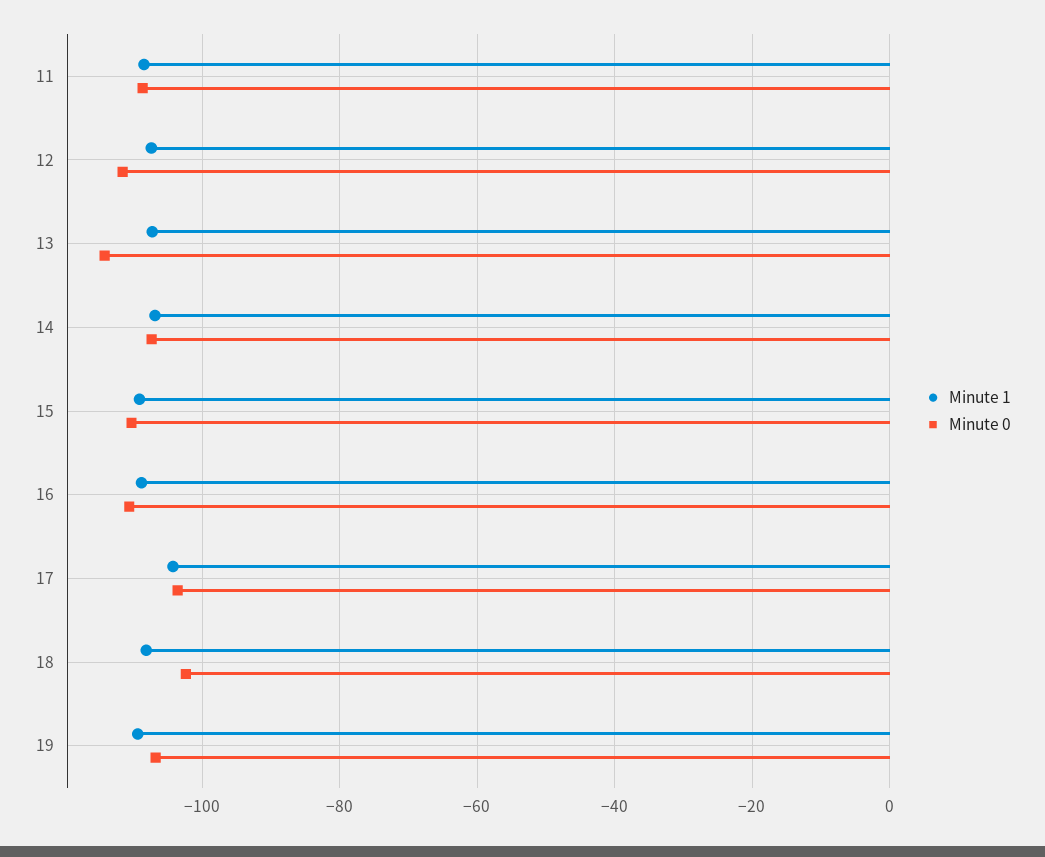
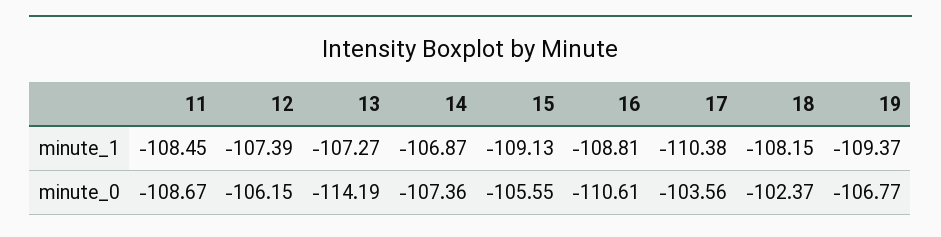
Minute 0, 12: -112 -> -106.15
Minute 0, 15: -110 -> -105.55
Minute 1, 17: -104 -> -110.38

